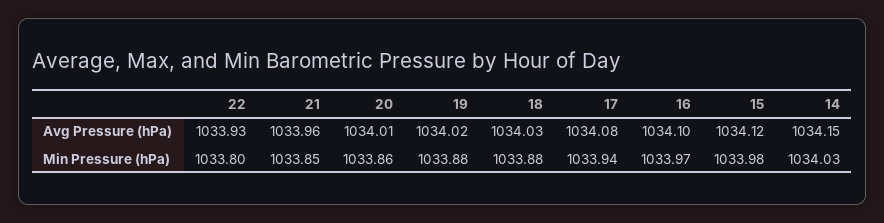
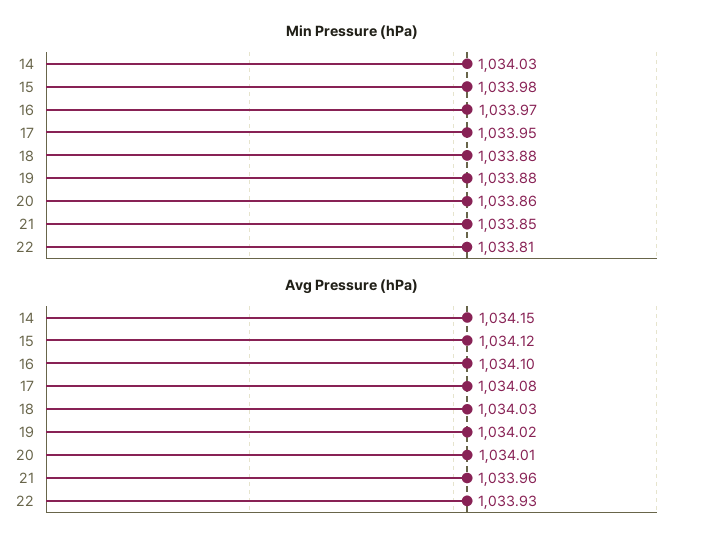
Min Pressure (hPa), 22: 1033.8 -> 1033.81
Min Pressure (hPa), 17: 1033.94 -> 1033.95

